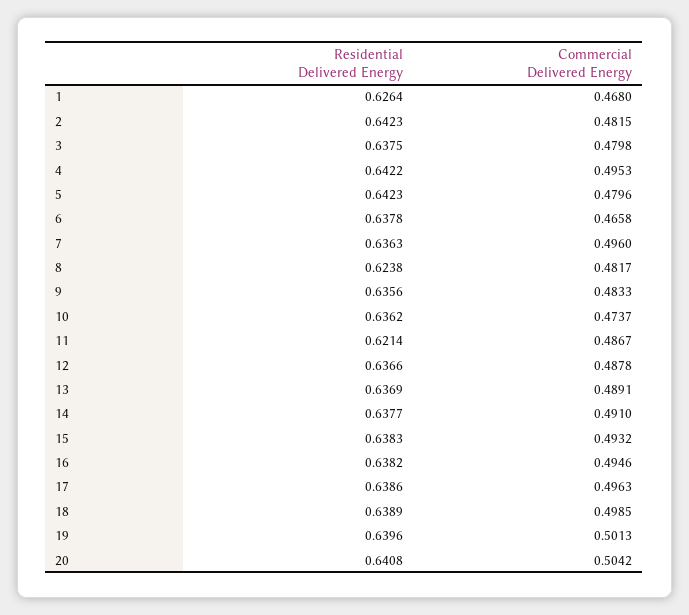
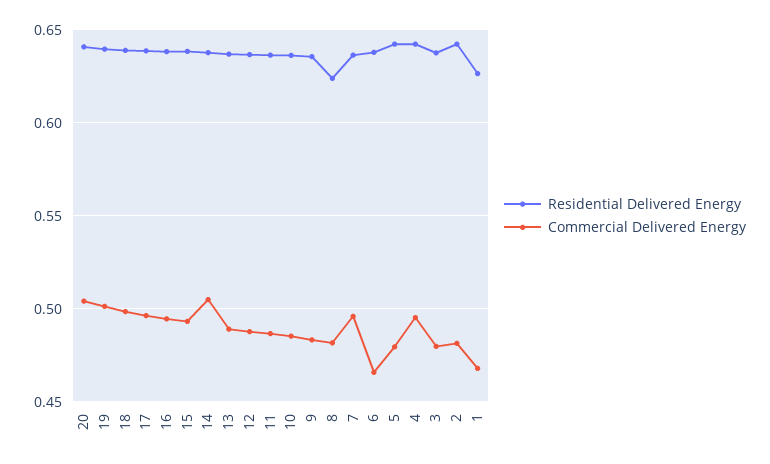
Commercial Delivered Energy, 10: 0.4737 -> 0.485
Residential Delivered Energy, 11: 0.6214 -> 0.635
Commercial Delivered Energy, 14: 0.491 -> 0.505

